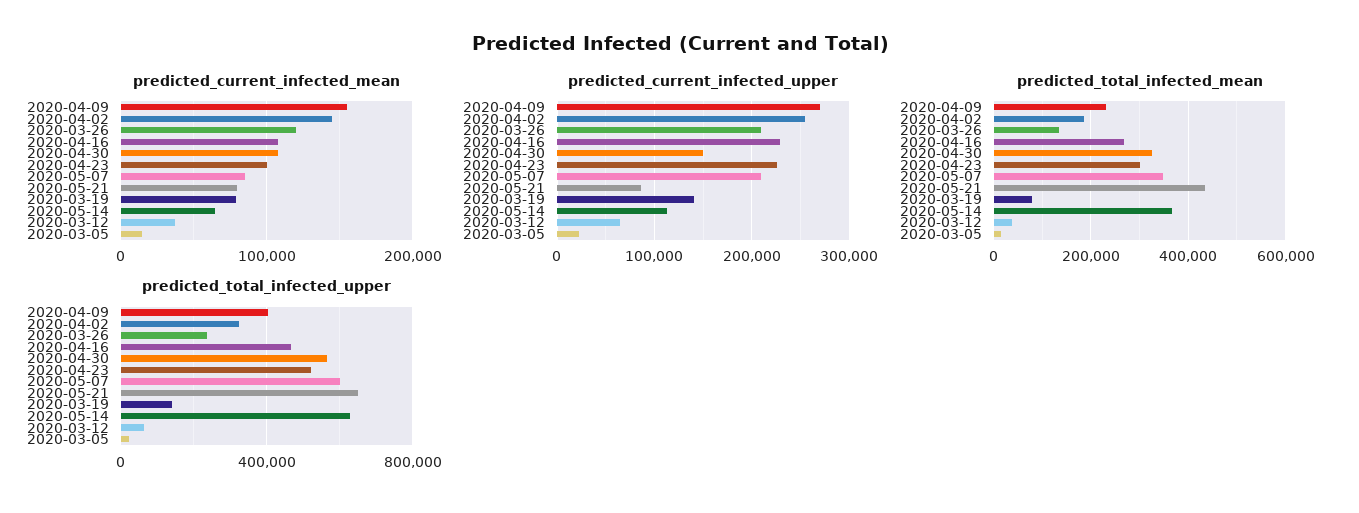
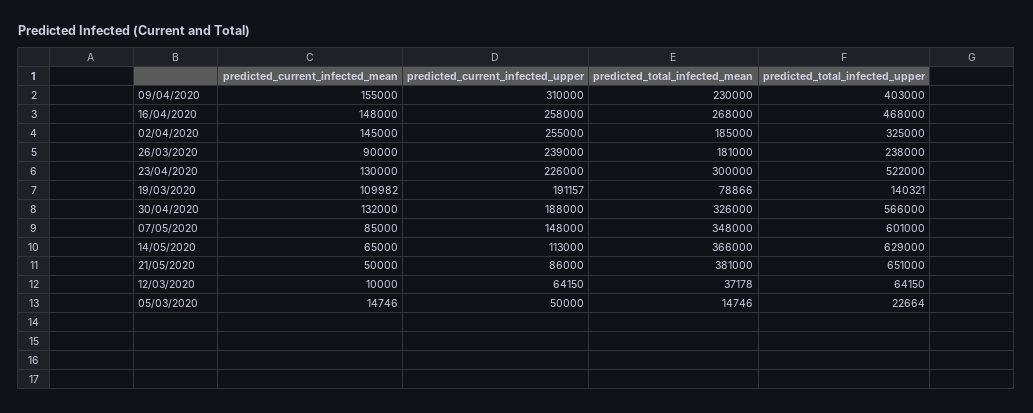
predicted_current_infected_mean, 2020-03-26: 120000 -> 90000
predicted_current_infected_mean, 2020-04-16: 110000 -> 148000
predicted_current_infected_mean, 2020-04-30: 110000 -> 132000
predicted_current_infected_mean, 2020-04-23: 100000 -> 130000
predicted_current_infected_mean, 2020-05-21: 80000 -> 50000
predicted_current_infected_mean, 2020-03-19: 80000 -> 109982
predicted_current_infected_mean, 2020-03-12: 40000 -> 10000
predicted_current_infected_upper, 2020-04-09: 270000 -> 310000
predicted_current_infected_upper, 2020-03-26: 210000 -> 239000
predicted_current_infected_upper, 2020-04-16: 230000 -> 258000
predicted_current_infected_upper, 2020-04-30: 150000 -> 188000
predicted_current_infected_upper, 2020-05-07: 210000 -> 148000
predicted_current_infected_upper, 2020-03-19: 140000 -> 191157
predicted_current_infected_upper, 2020-03-05: 20000 -> 50000
predicted_total_infected_mean, 2020-03-26: 140000 -> 181000
predicted_total_infected_mean, 2020-05-21: 440000 -> 381000

